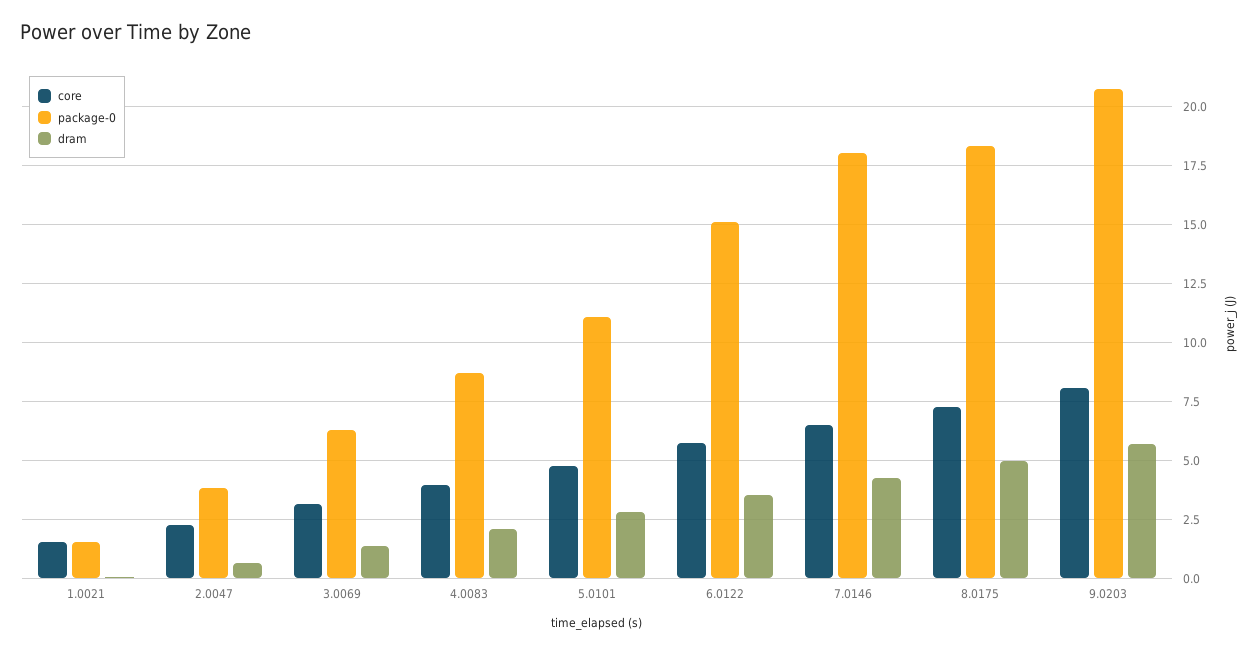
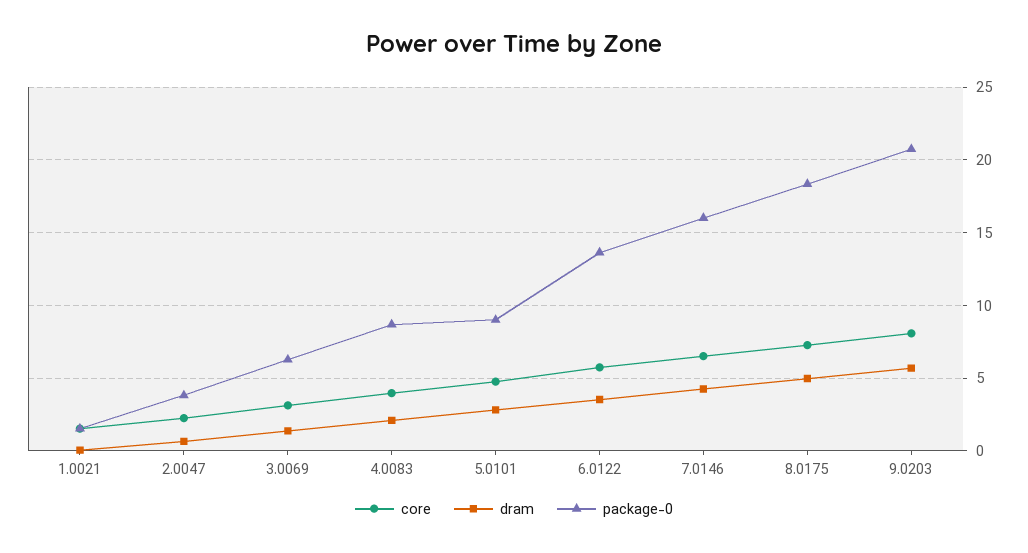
package-0, 5.0101: 11 -> 9
package-0, 6.0122: 15 -> 13.5
package-0, 7.0146: 18 -> 16

